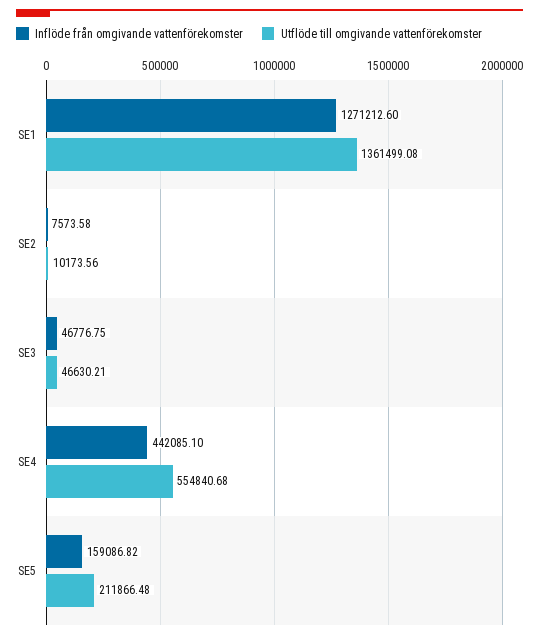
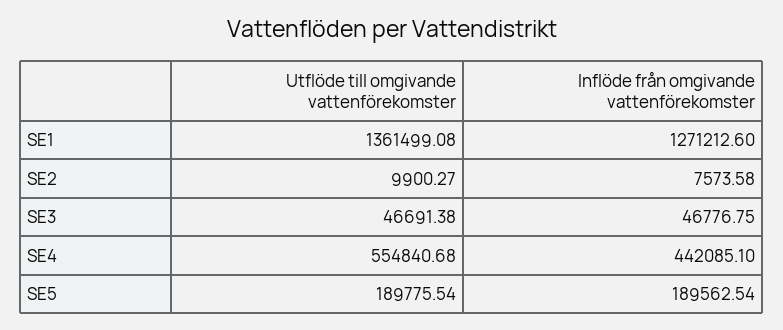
Utflöde till omgivande vattenförekomster, SE2: 10173.56 -> 9900.27
Utflöde till omgivande vattenförekomster, SE3: 46630.21 -> 46691.38
Inflöde från omgivande vattenförekomster, SE5: 159086.82 -> 189562.54
Utflöde till omgivande vattenförekomster, SE5: 211866.48 -> 189775.54

